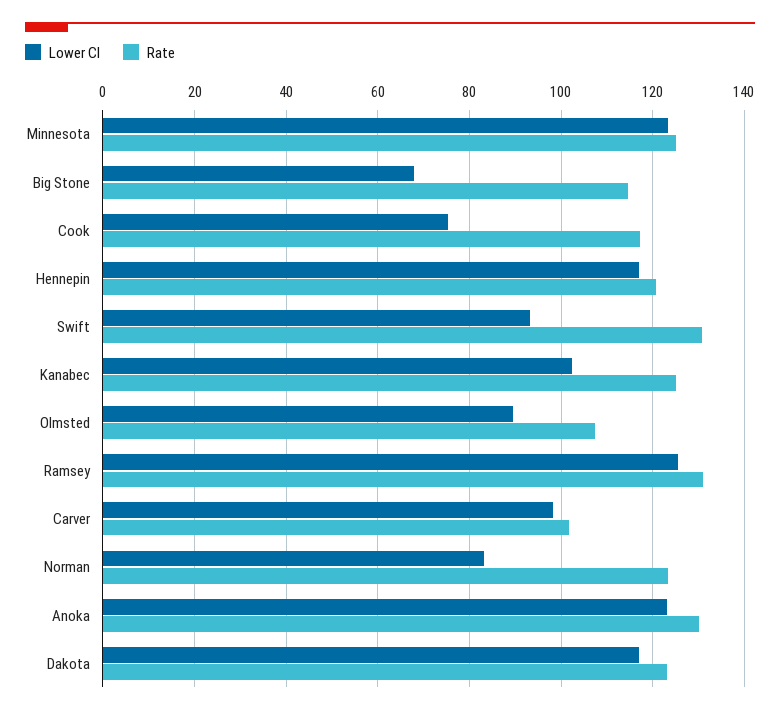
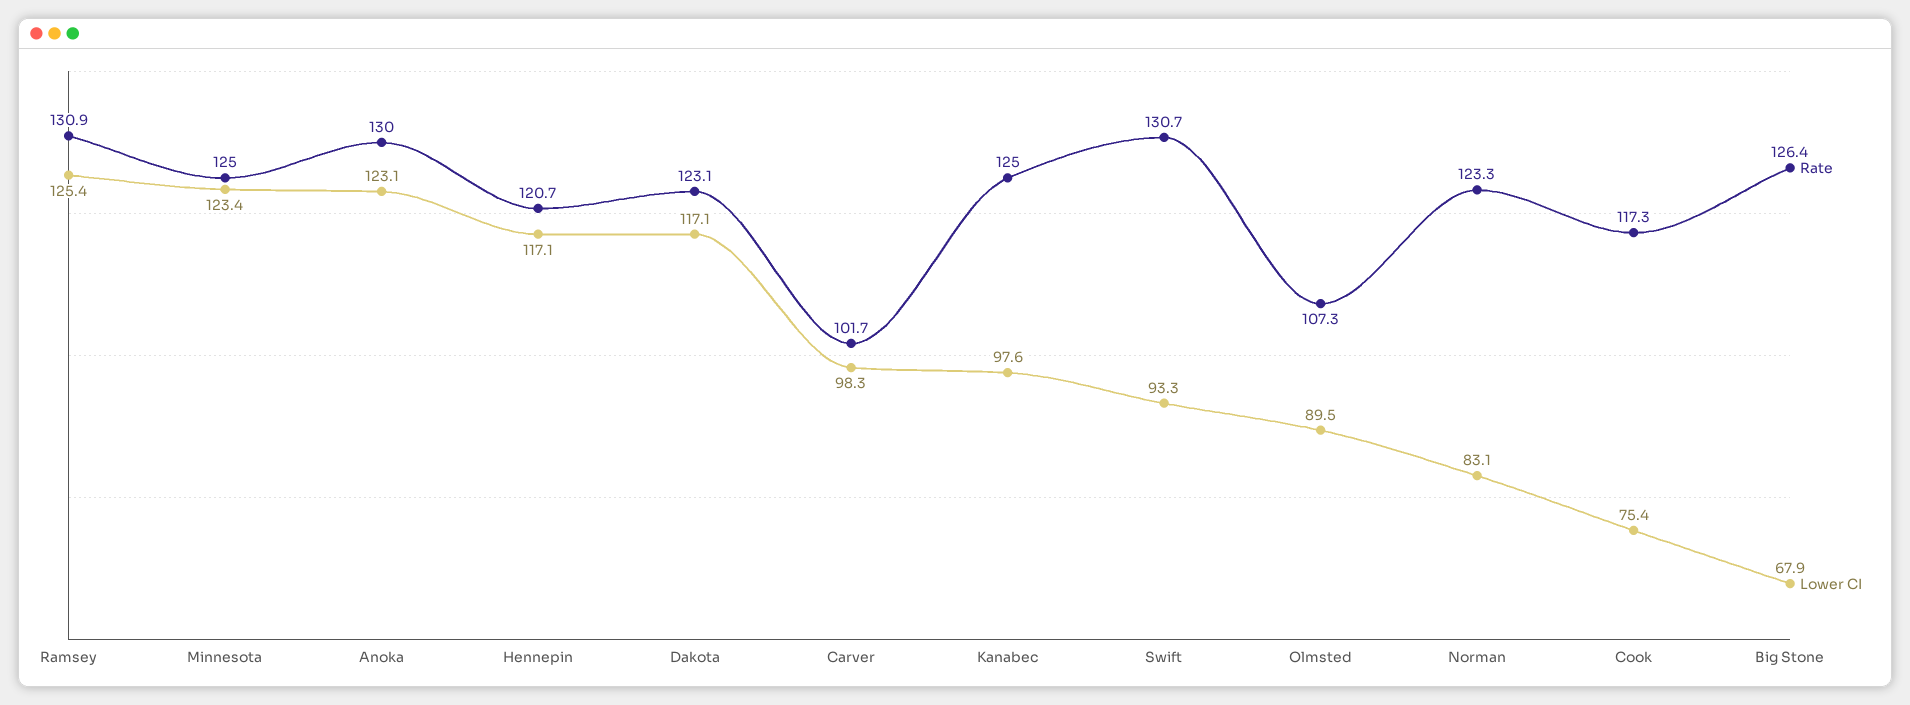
Rate, Big Stone: 114 -> 126.4
Lower CI, Kanabec: 102 -> 97.6

